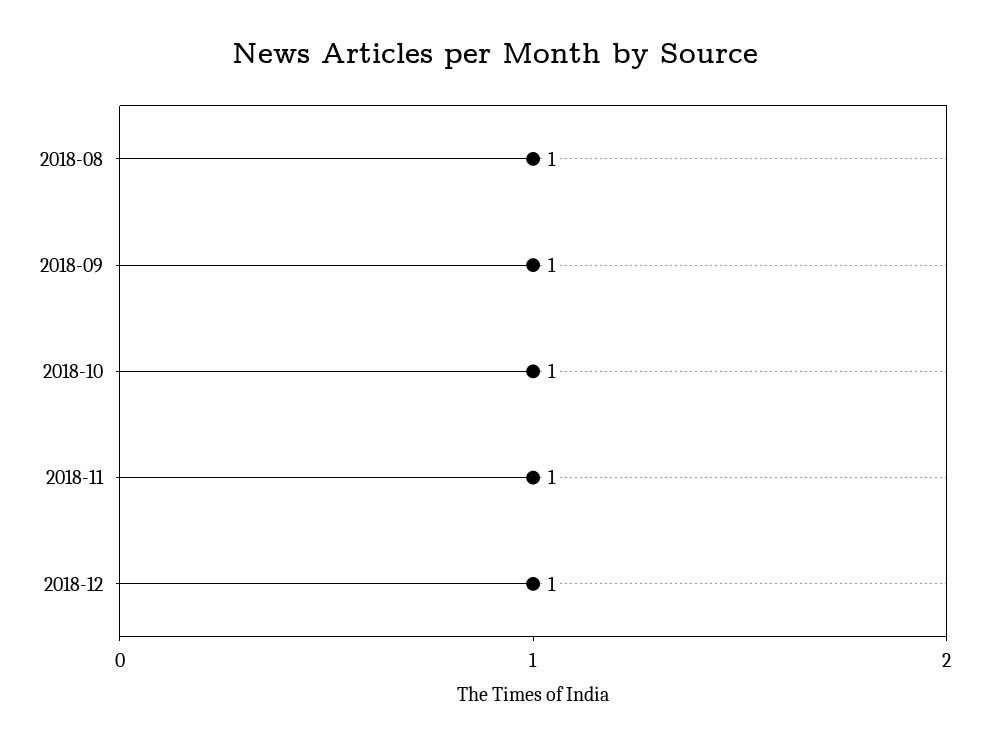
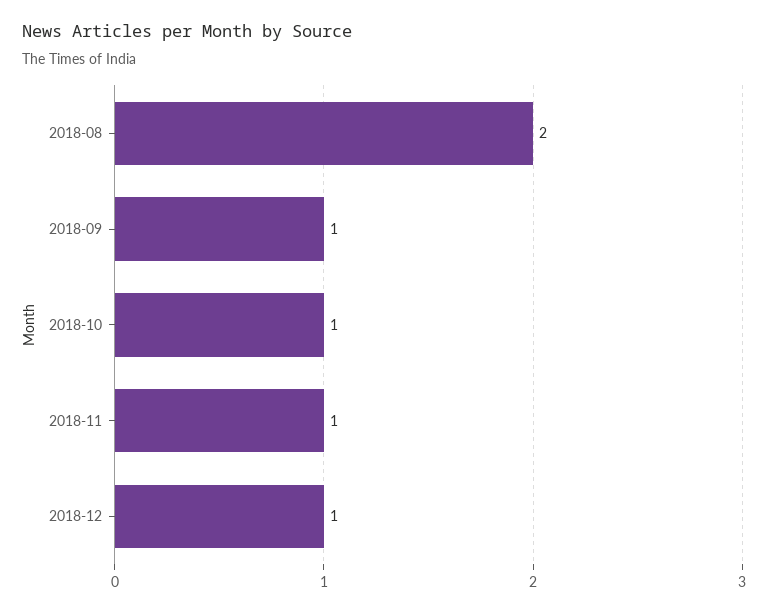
2018-08: 1 -> 2

